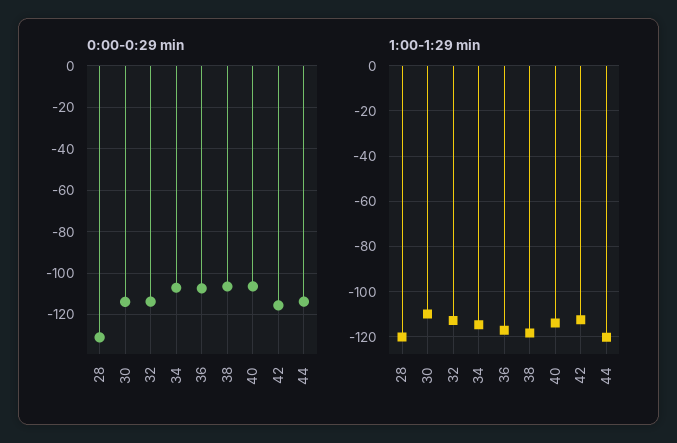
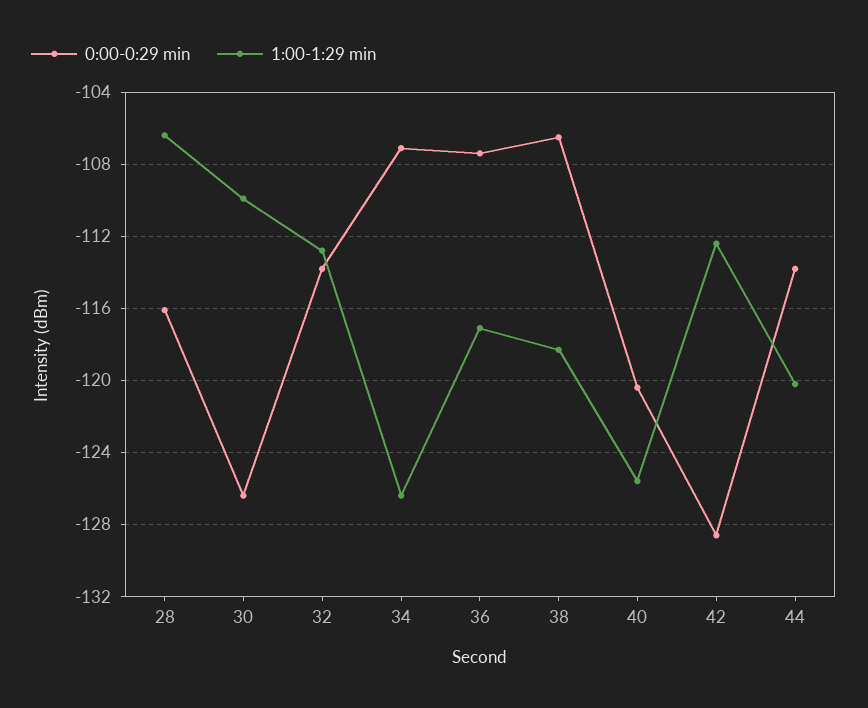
0:00-0:29 min, 28: -130 -> -116
0:00-0:29 min, 30: -115 -> -126.5
0:00-0:29 min, 40: -105 -> -120.5
0:00-0:29 min, 42: -115 -> -128.5
1:00-1:29 min, 28: -120 -> -106.5
1:00-1:29 min, 34: -115 -> -126.5
1:00-1:29 min, 40: -115 -> -125.5

